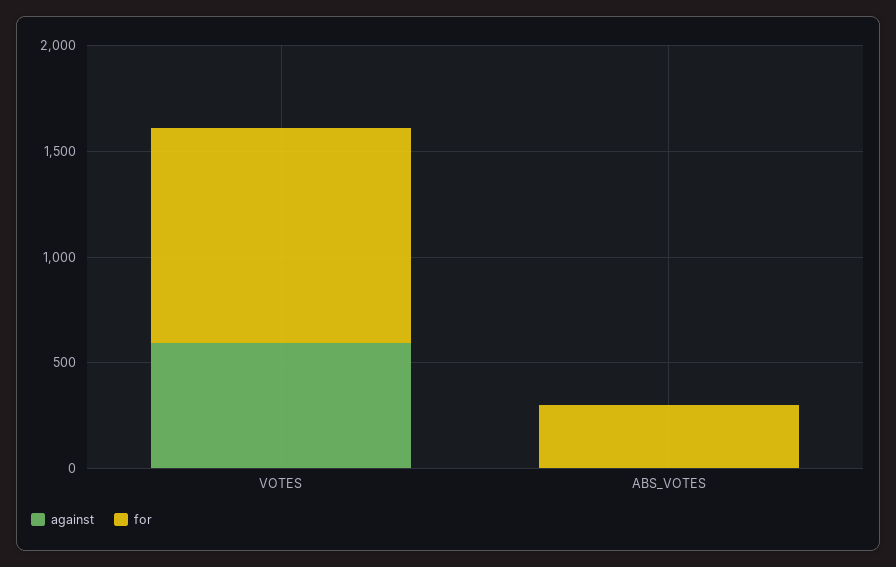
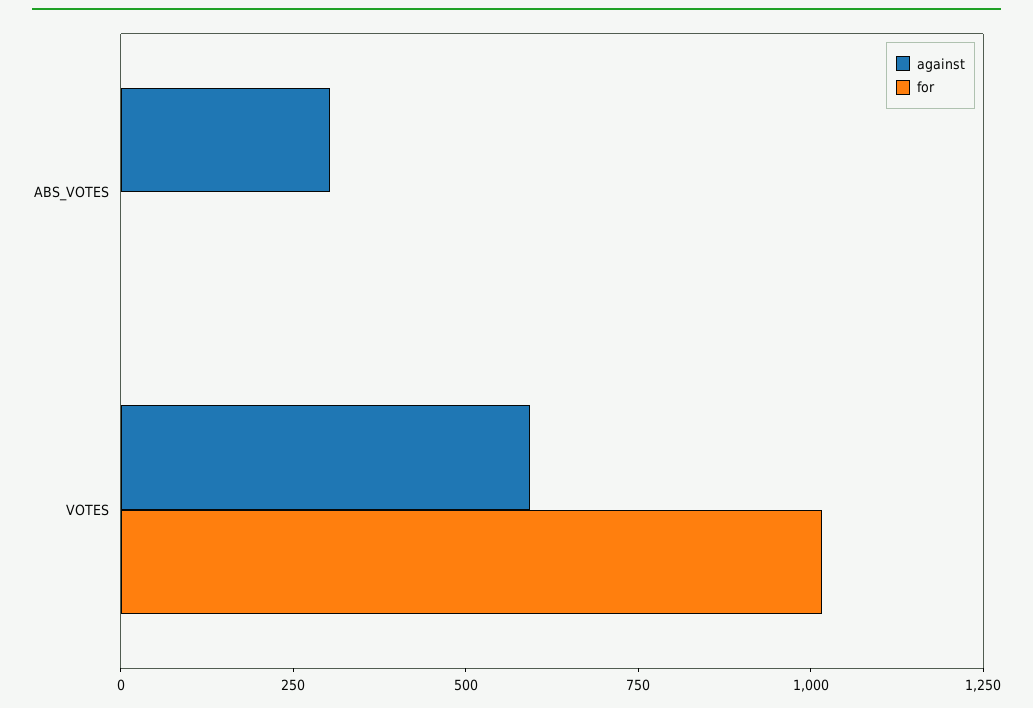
against, ABS_VOTES: 0 -> 300
for, ABS_VOTES: 300 -> 0

